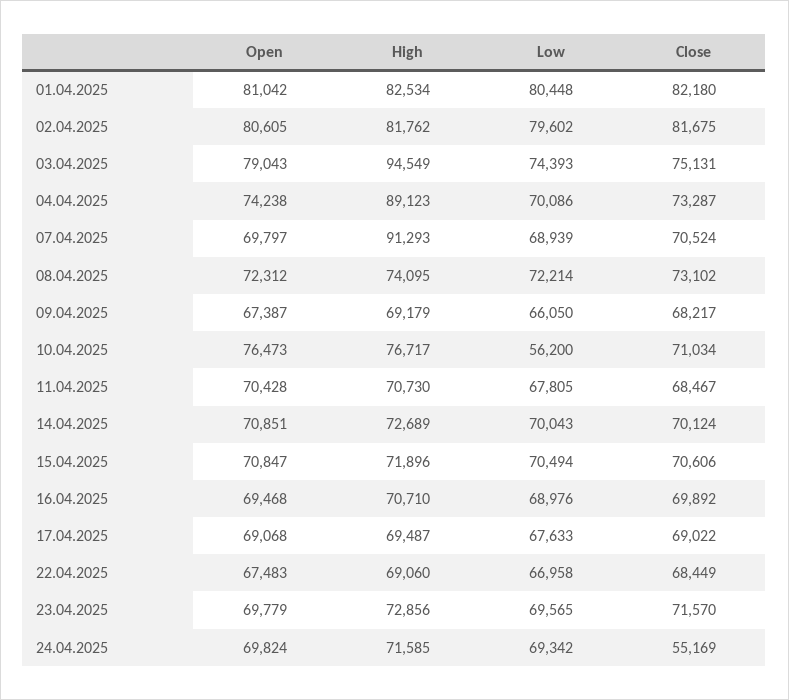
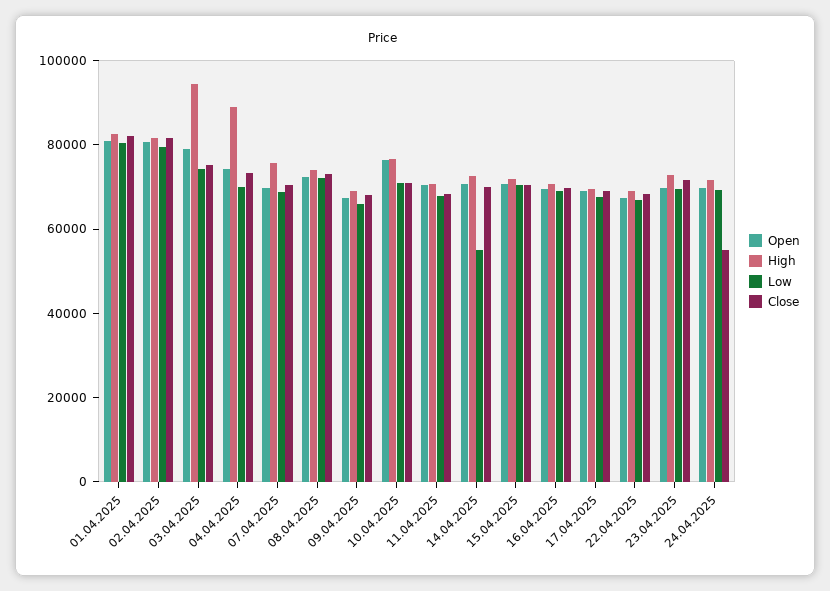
High, 07.04.2025: 91293 -> 75000
Low, 10.04.2025: 56200 -> 70000
Low, 14.04.2025: 70043 -> 55000

